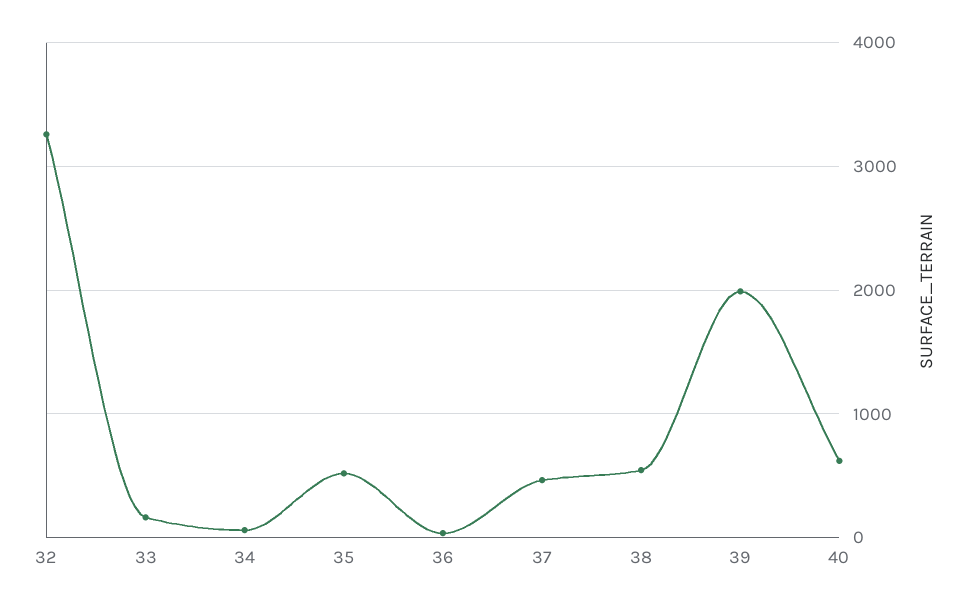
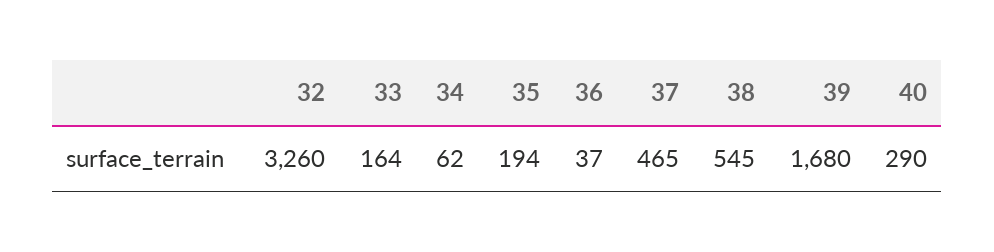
35: 500 -> 194
39: 2000 -> 1680
40: 600 -> 290

